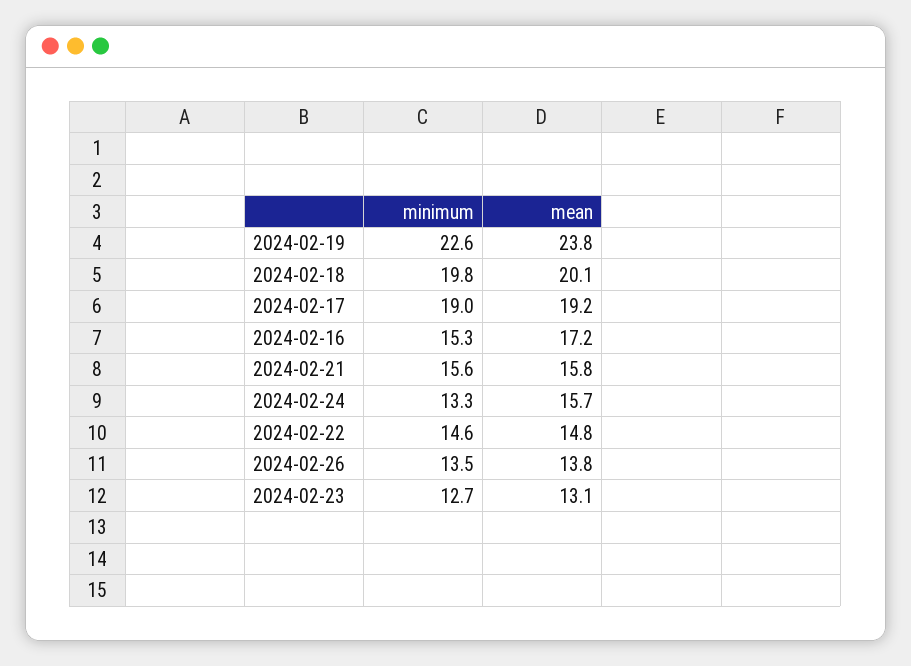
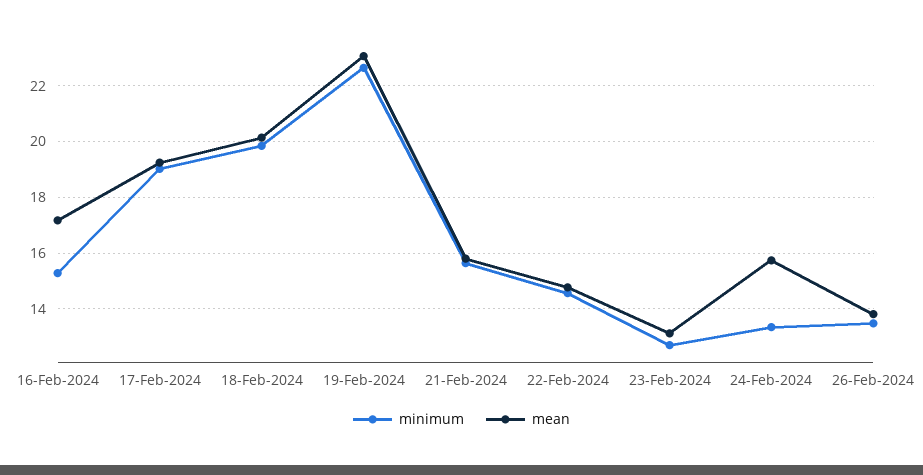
mean, 2024-02-19: 23.8 -> 23

